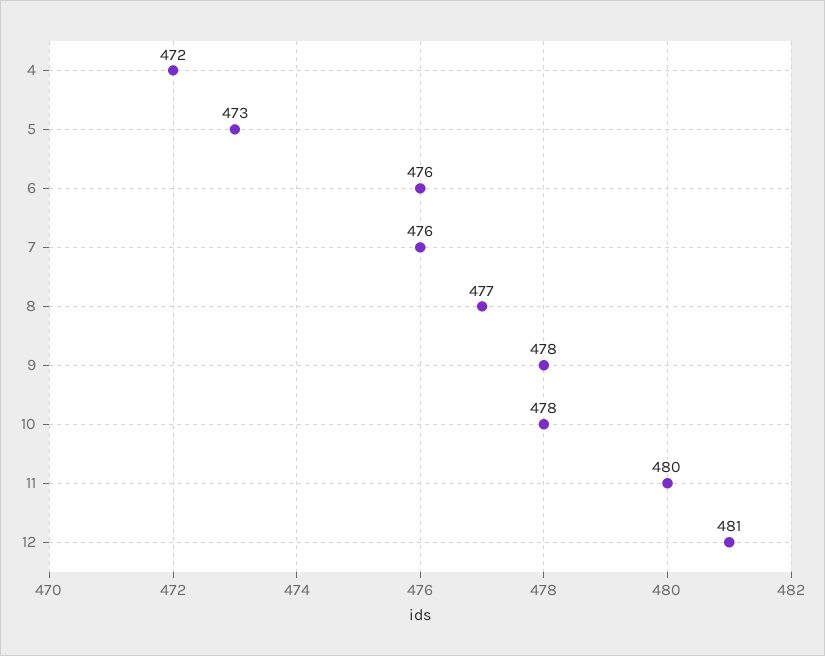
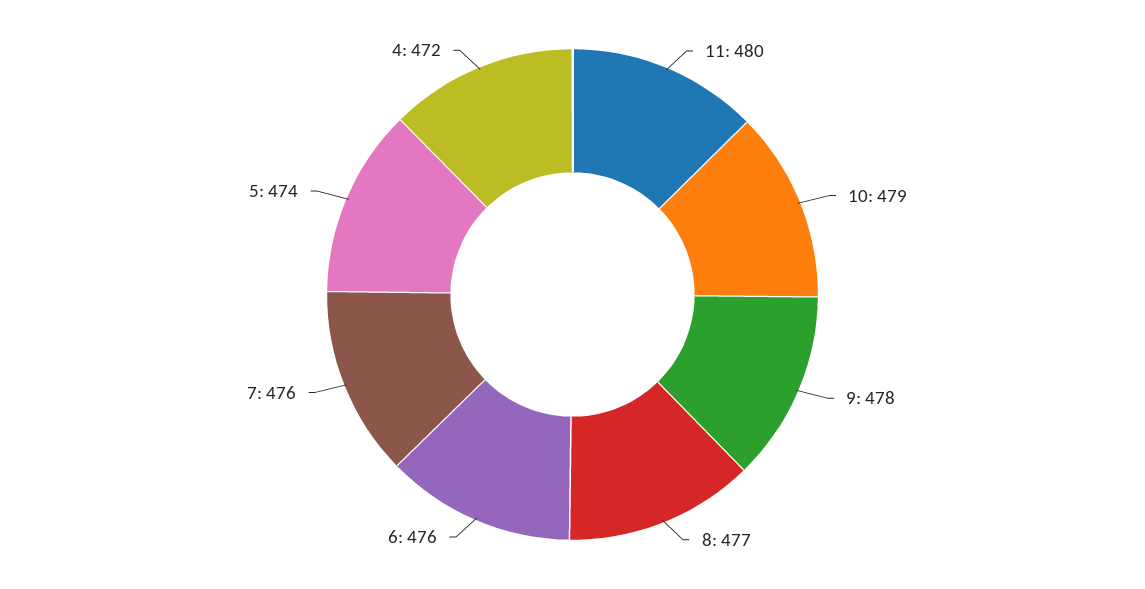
5: 473 -> 474
10: 478 -> 479
12: 481 -> none

